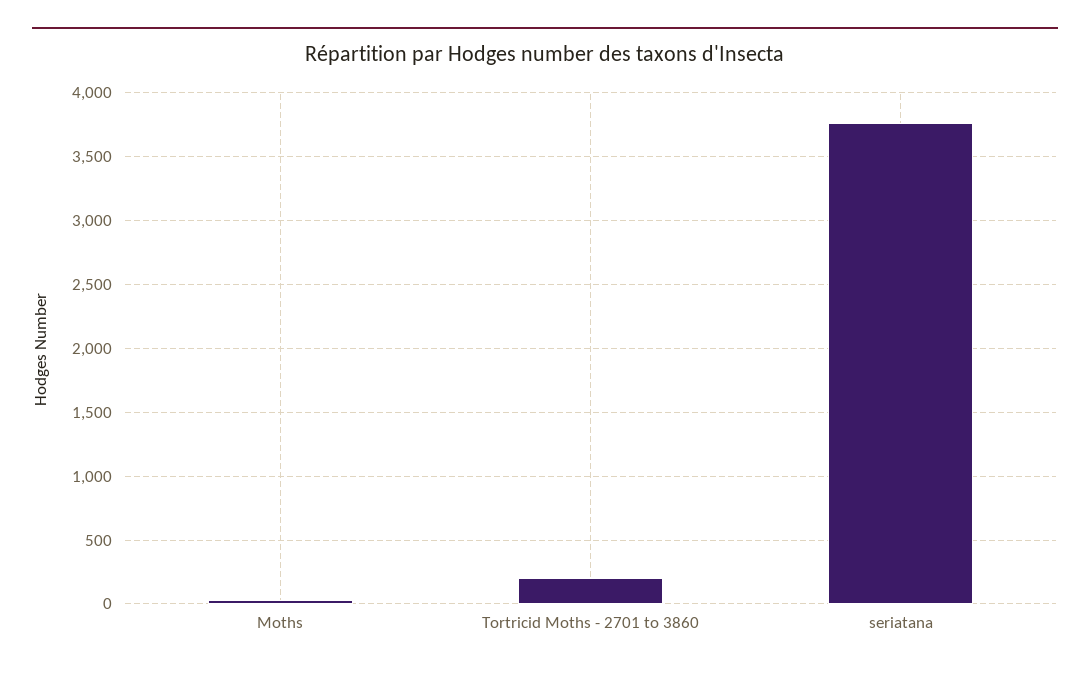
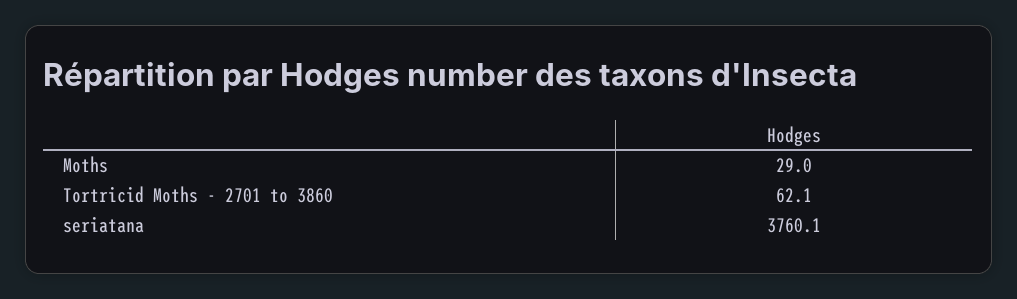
Tortricid Moths - 2701 to 3860: 200 -> 62.1

